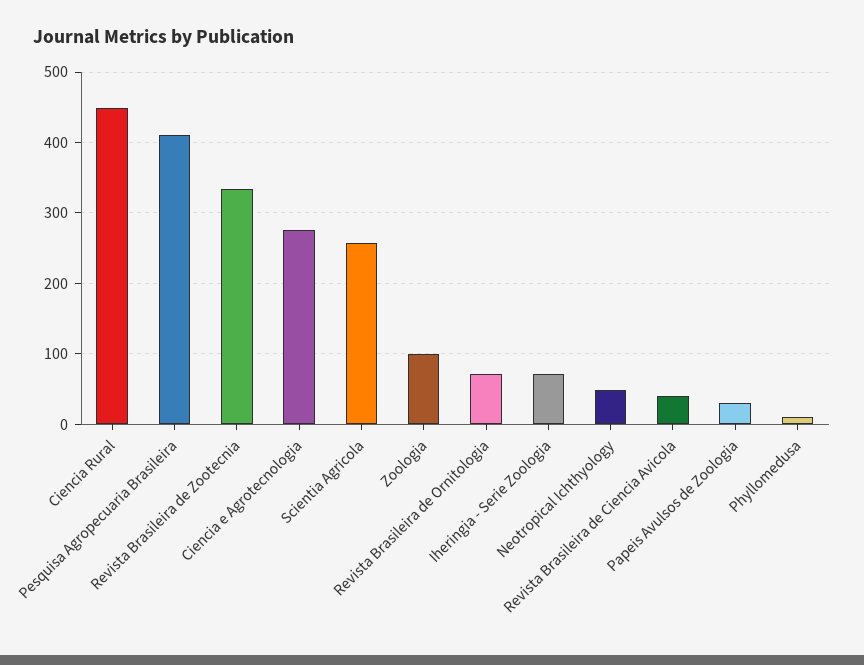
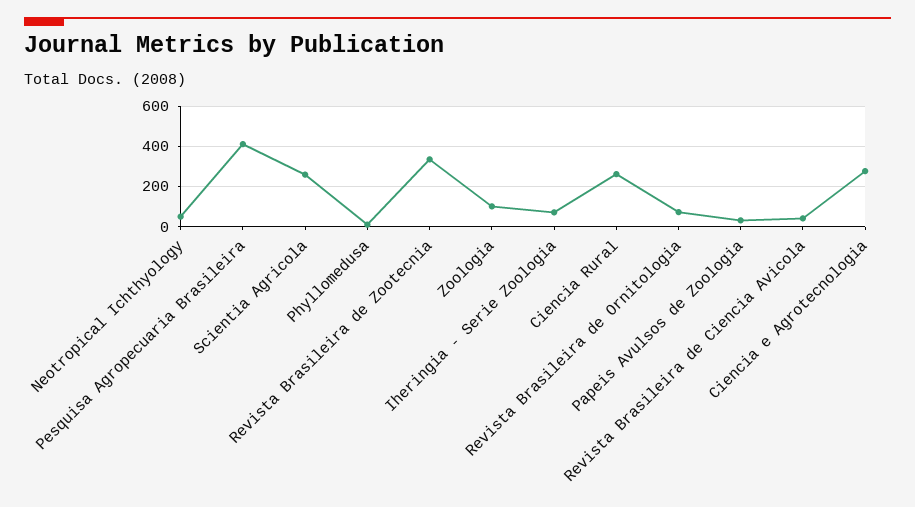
Ciencia Rural: 450 -> 250

